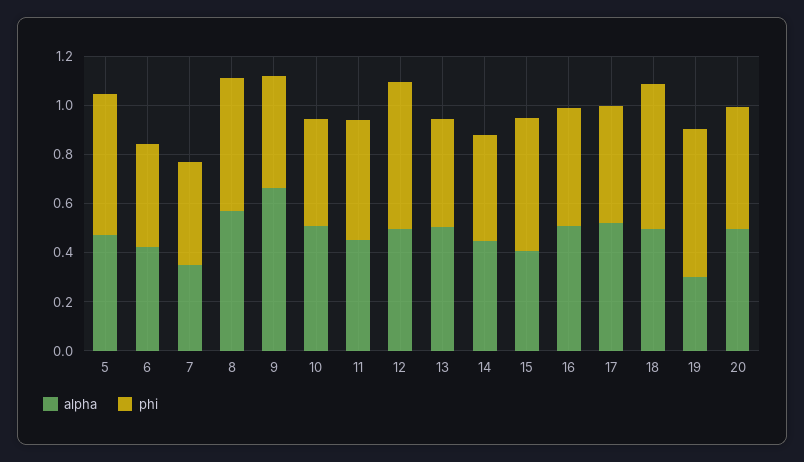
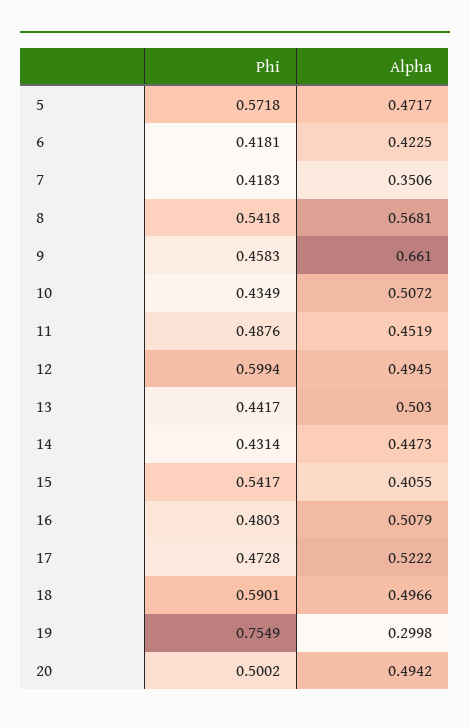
phi, 19: 0.6 -> 0.7549

